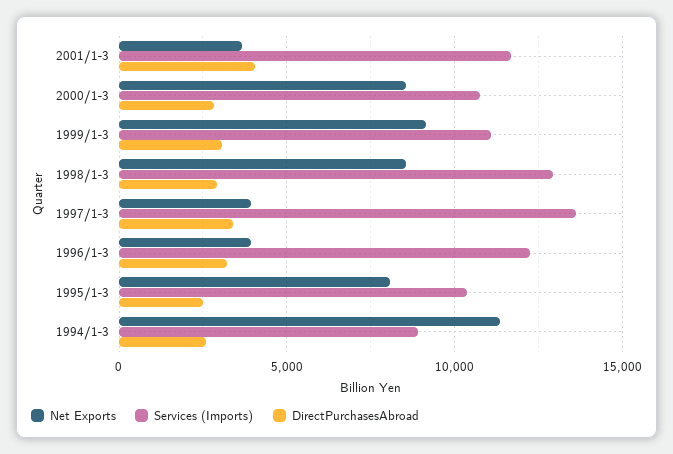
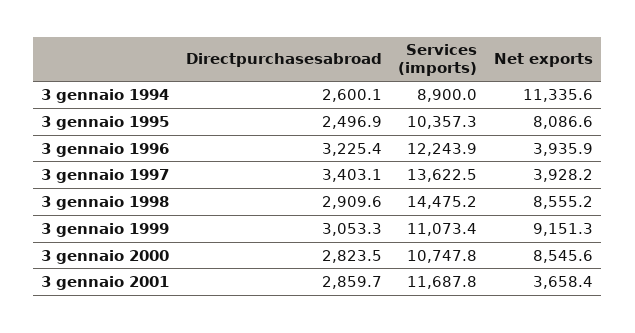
DirectPurchasesAbroad, 2001/1-3: 4000 -> 2859.7
Services (Imports), 1998/1-3: 13000 -> 14475.2

